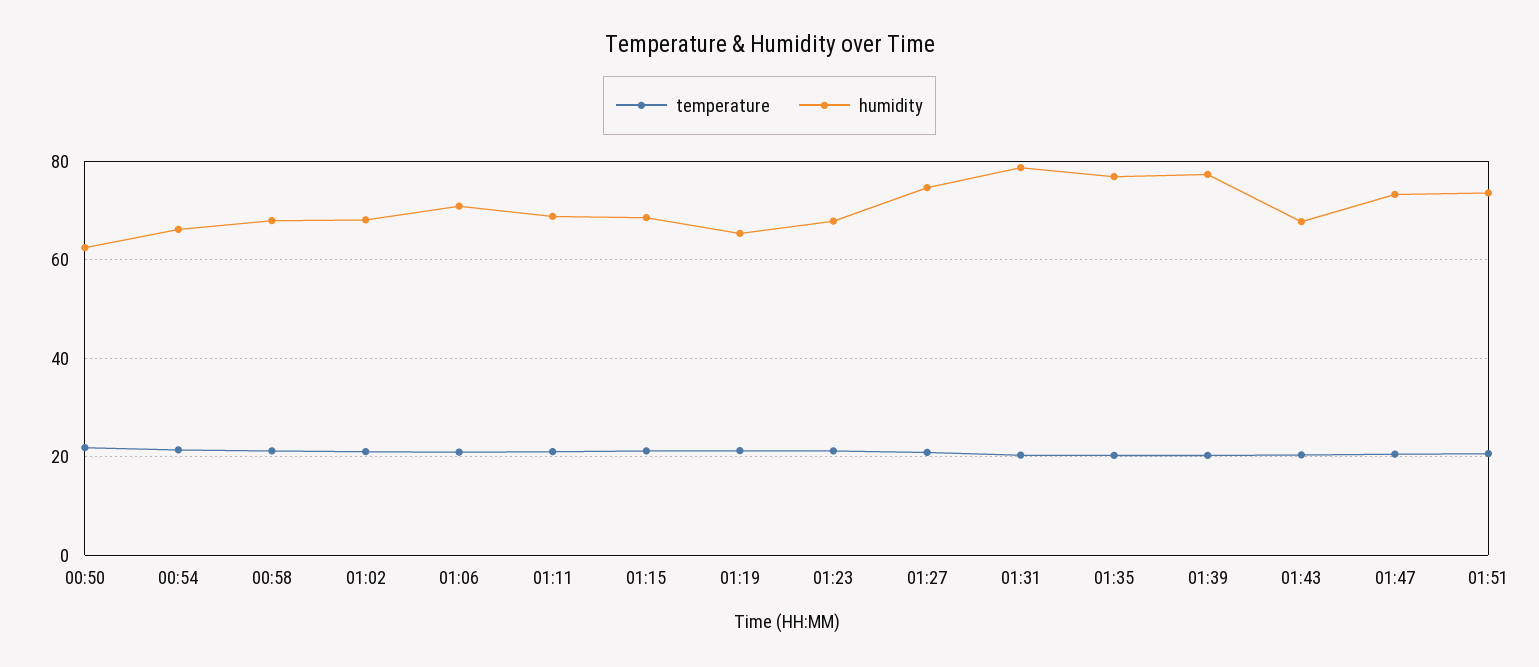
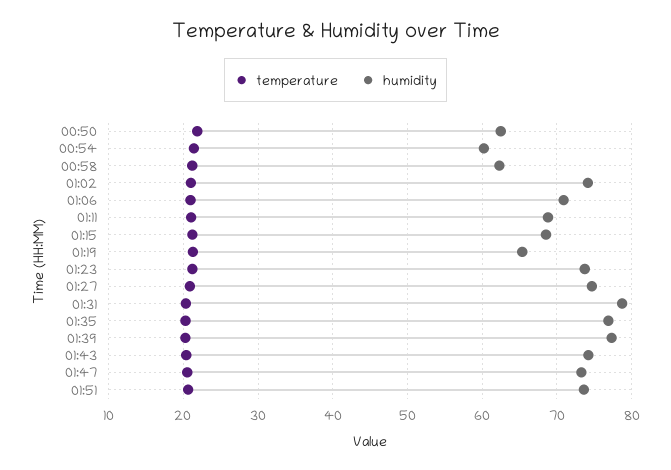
humidity, 00:54: 66 -> 60
humidity, 00:58: 68 -> 62
humidity, 01:02: 68 -> 74
humidity, 01:23: 68 -> 74
humidity, 01:43: 68 -> 74

